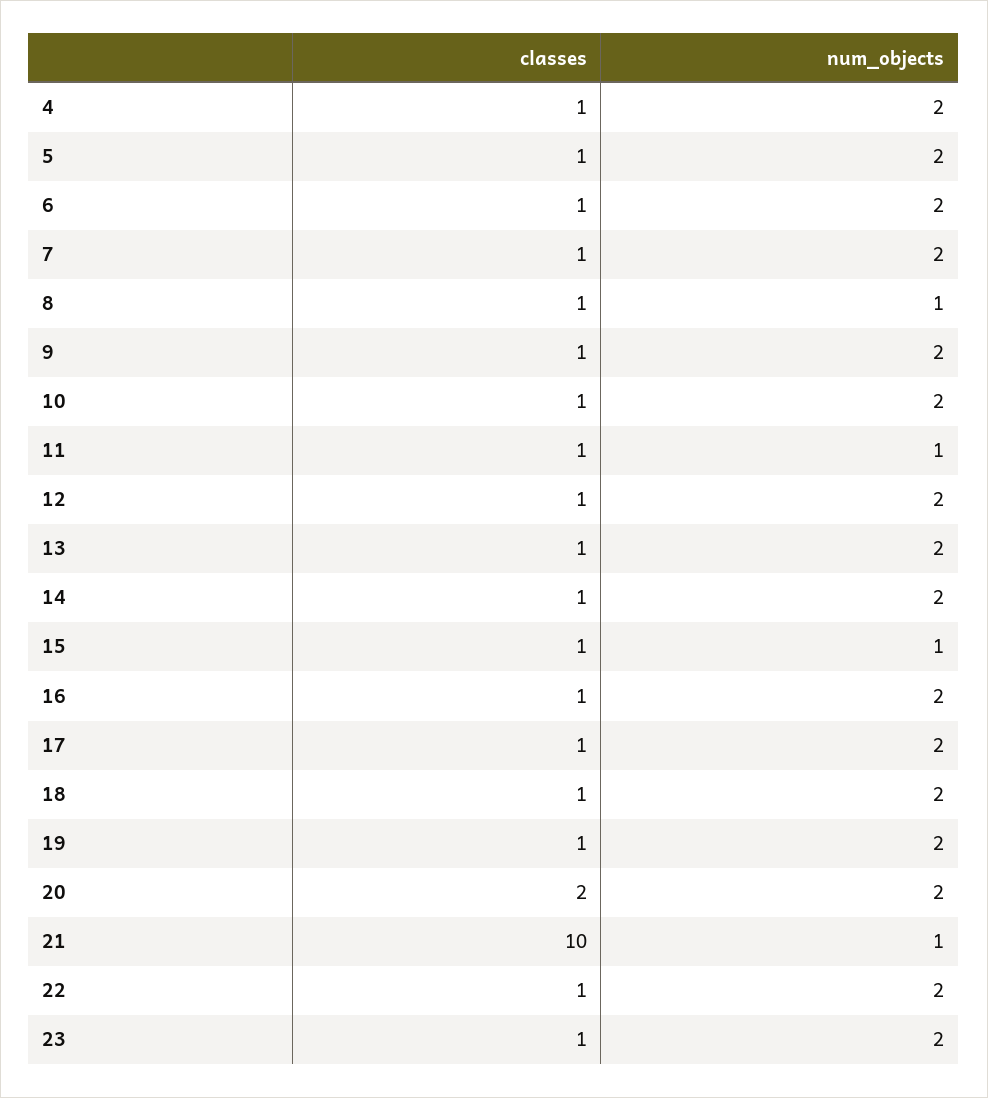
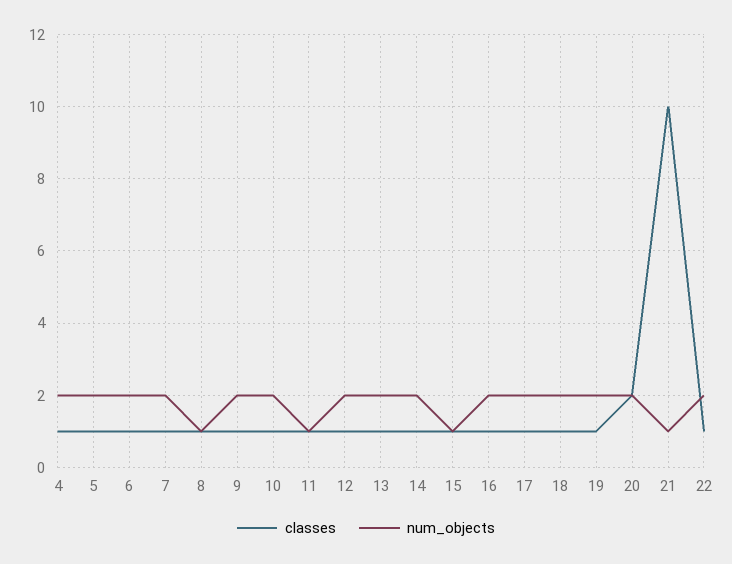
classes, 23: 1 -> none
num_objects, 23: 2 -> none

